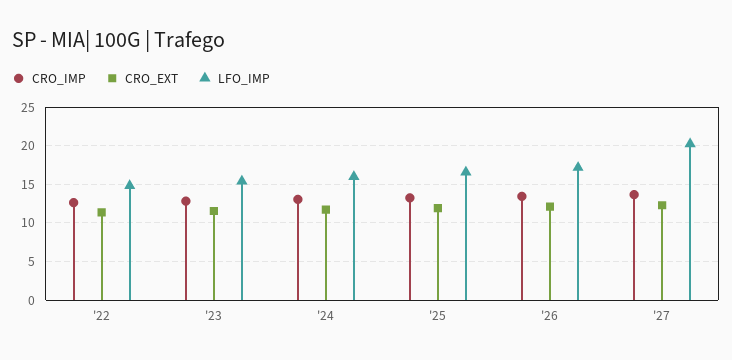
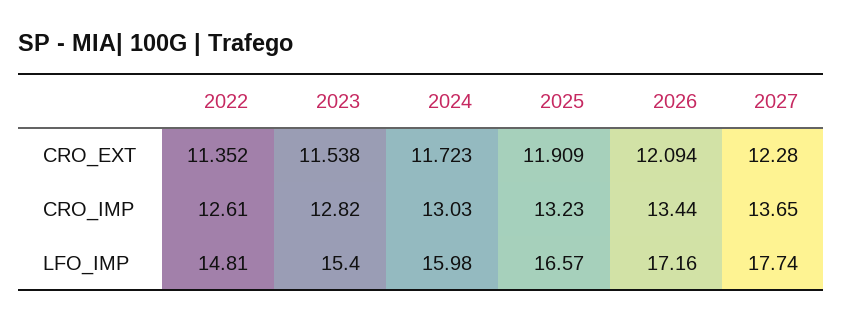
LFO_IMP, '27: 20 -> 17.74

